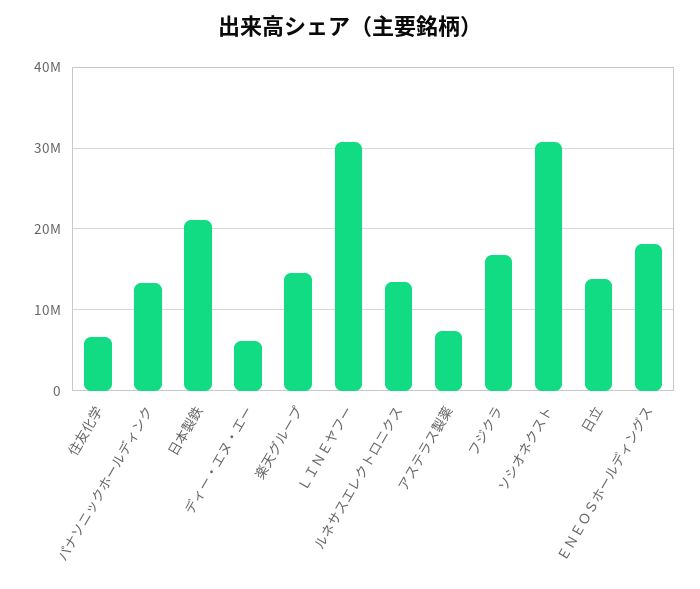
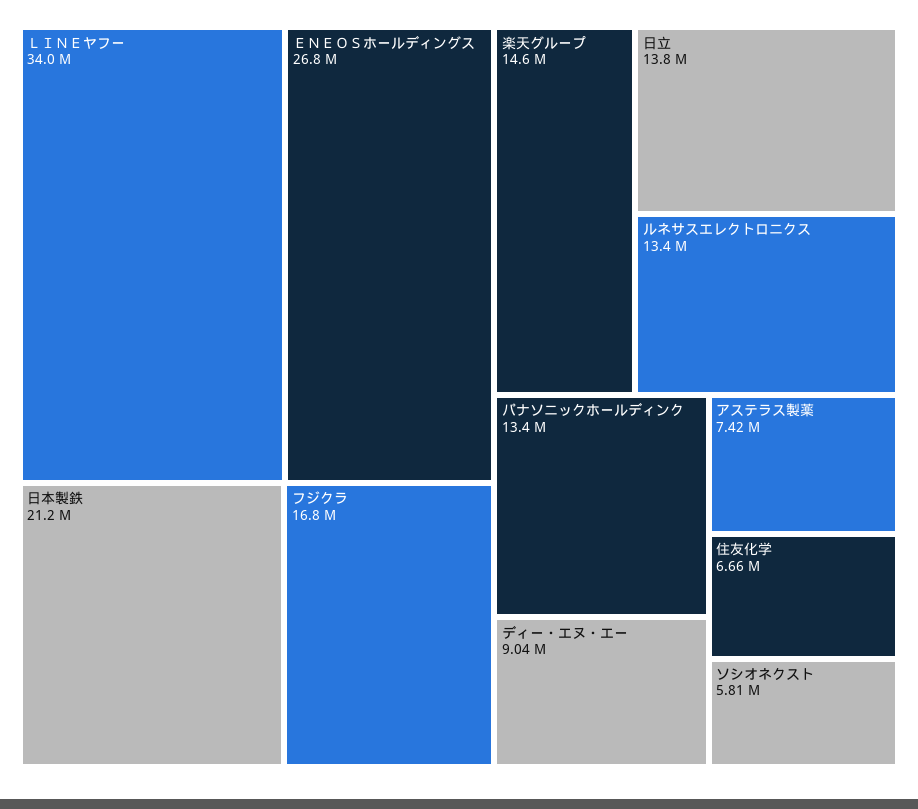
ディー・エヌ・エー: 6000000 -> 9040000
ＬＩＮＥヤフー: 31000000 -> 34000000
ソシオネクスト: 31000000 -> 5810000
ＥＮＥＯＳホールディングス: 18000000 -> 26800000

